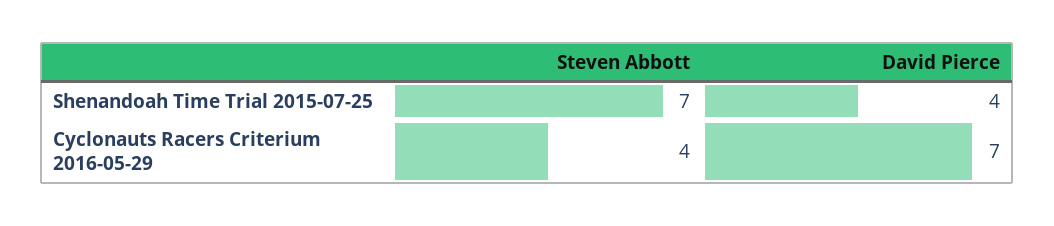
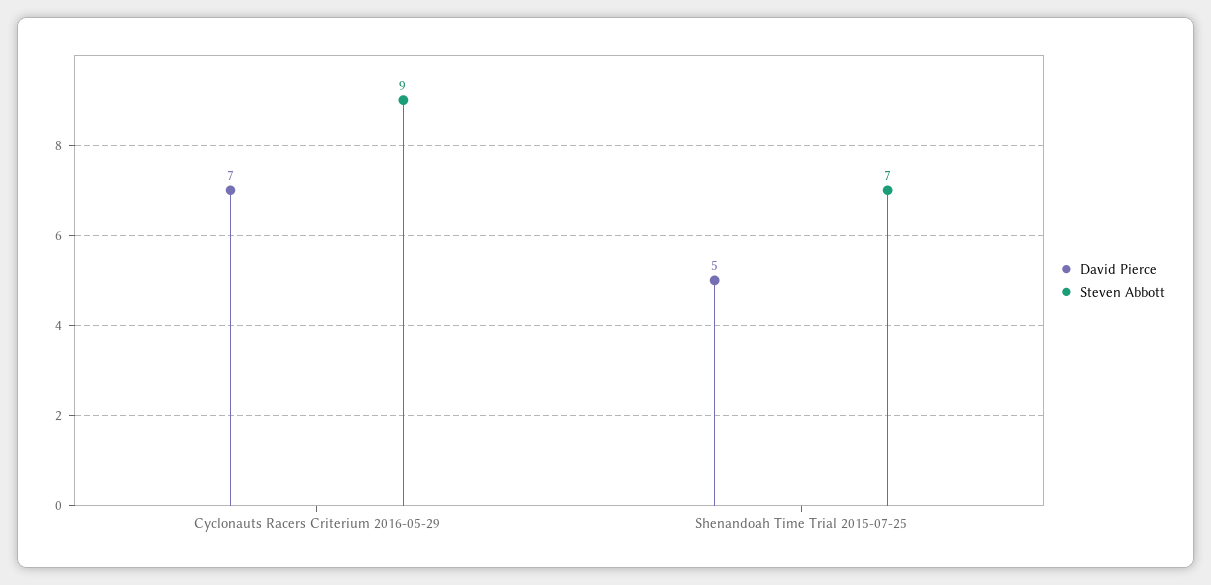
David Pierce, Shenandoah Time Trial 2015-07-25: 4 -> 5
Steven Abbott, Cyclonauts Racers Criterium 2016-05-29: 4 -> 9

